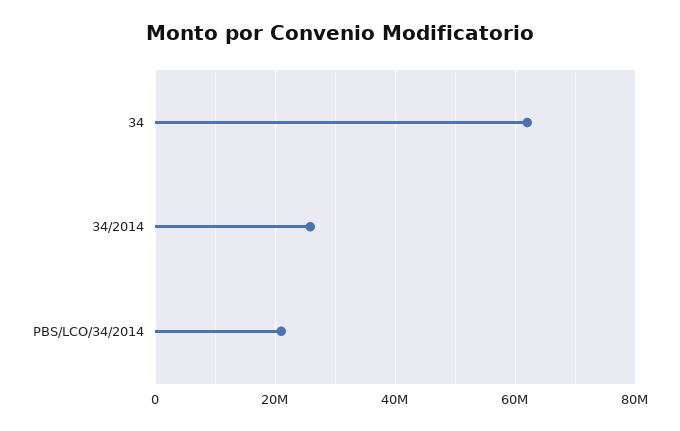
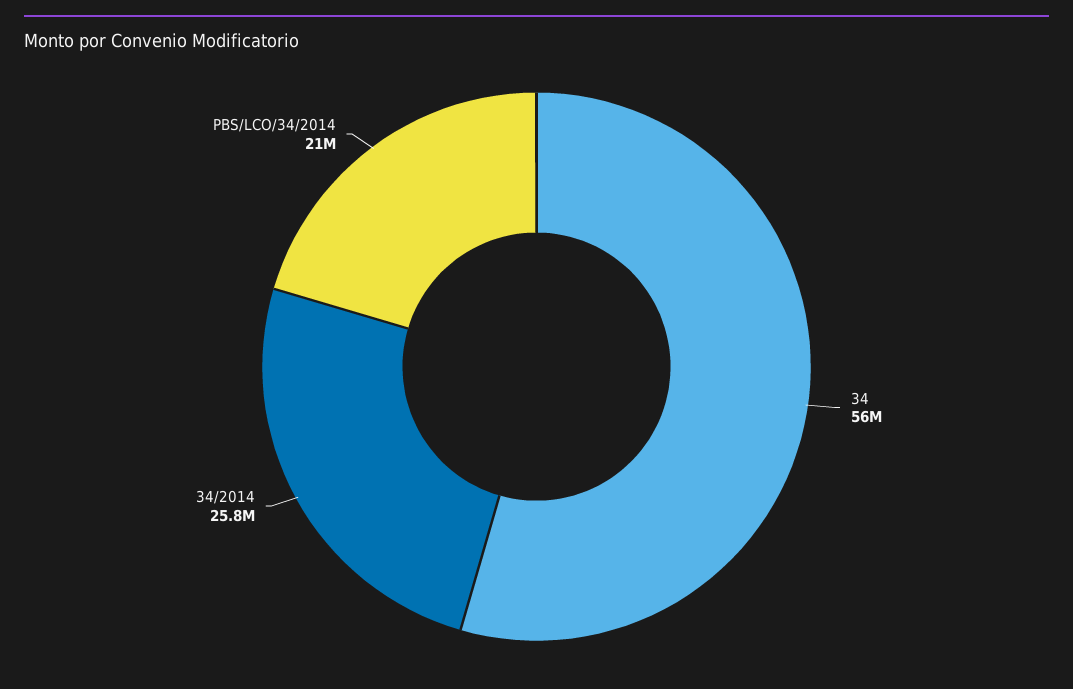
34: 62000000 -> 56000000

